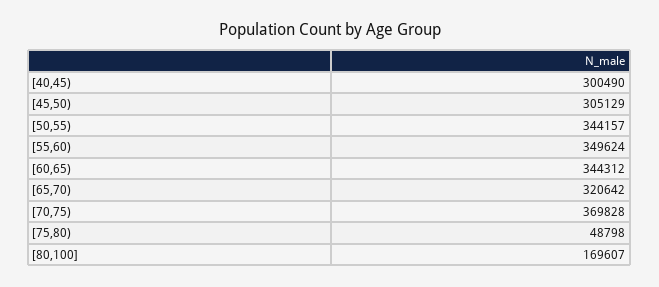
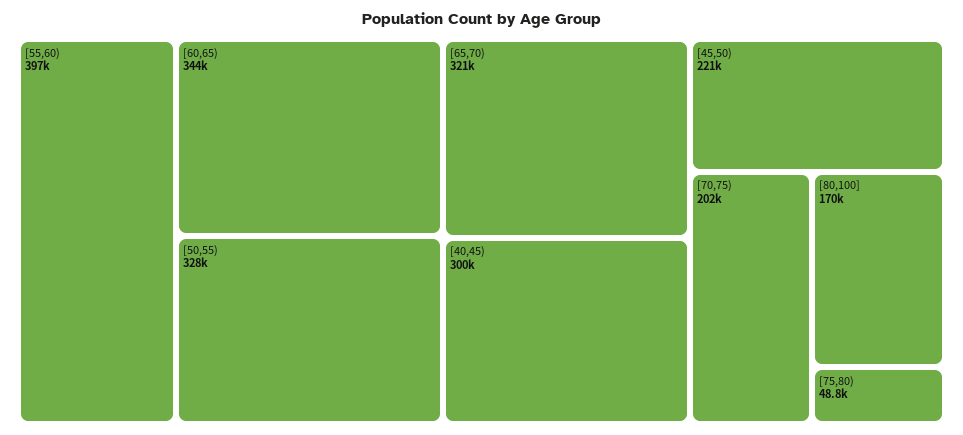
[45,50): 305129 -> 221000
[50,55): 344157 -> 328000
[55,60): 349624 -> 397000
[70,75): 369828 -> 202000

